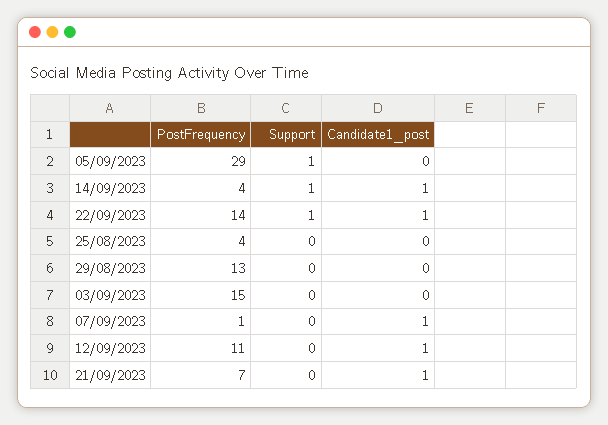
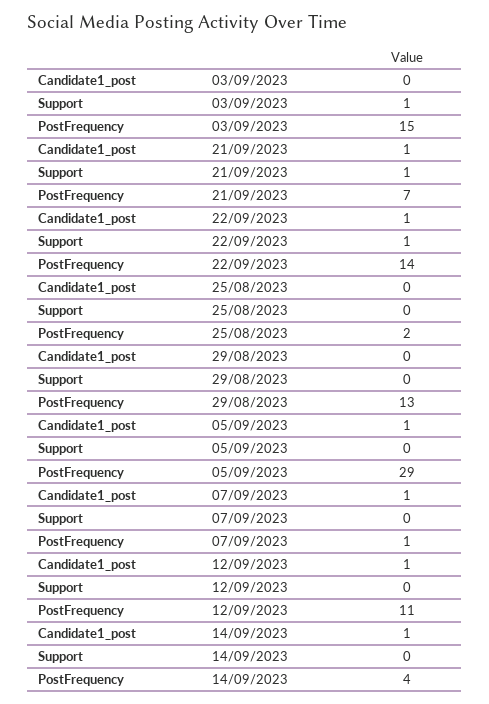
Support, 05/09/2023: 1 -> 0
Candidate1_post, 05/09/2023: 0 -> 1
Support, 14/09/2023: 1 -> 0
PostFrequency, 25/08/2023: 4 -> 2
Support, 03/09/2023: 0 -> 1
Support, 21/09/2023: 0 -> 1

